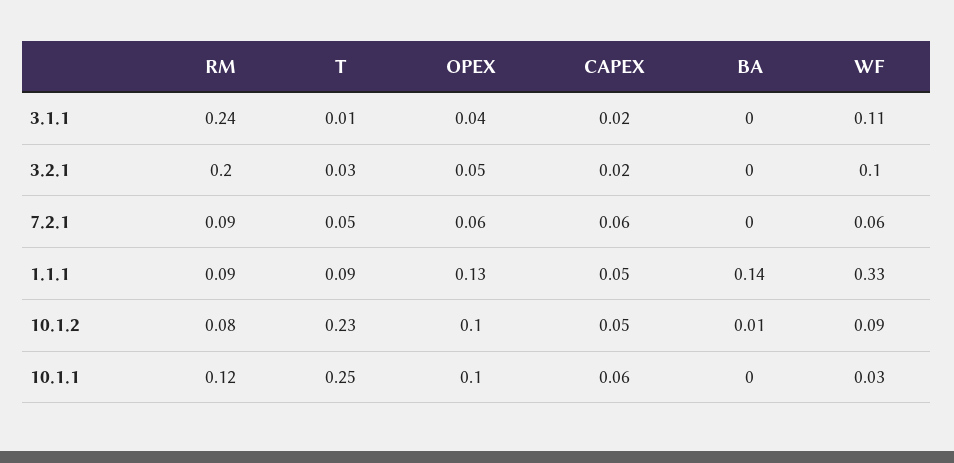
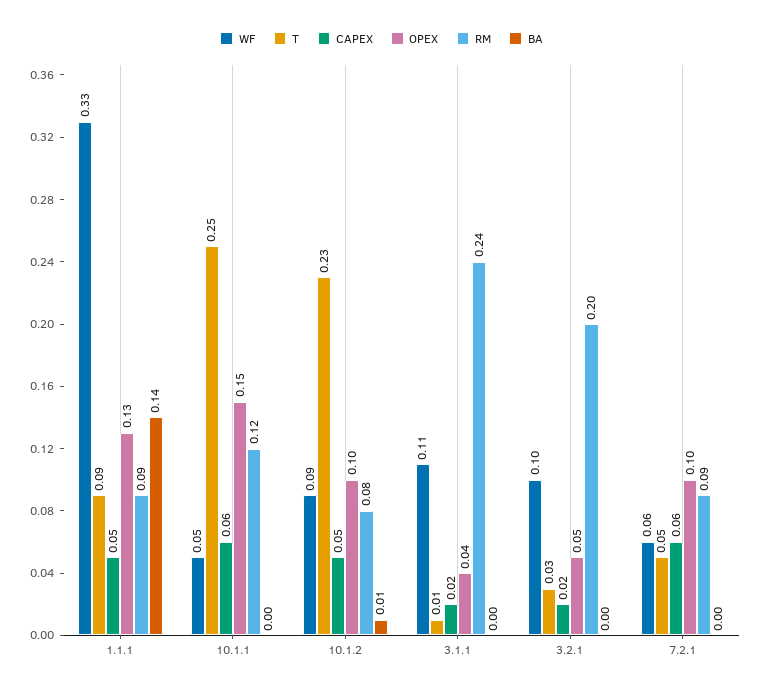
OPEX, 7.2.1: 0.06 -> 0.1
OPEX, 10.1.1: 0.1 -> 0.15
WF, 10.1.1: 0.03 -> 0.05

